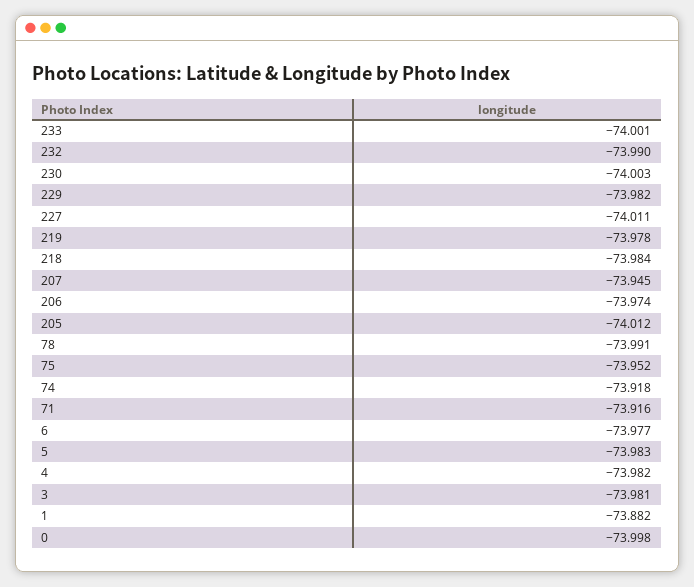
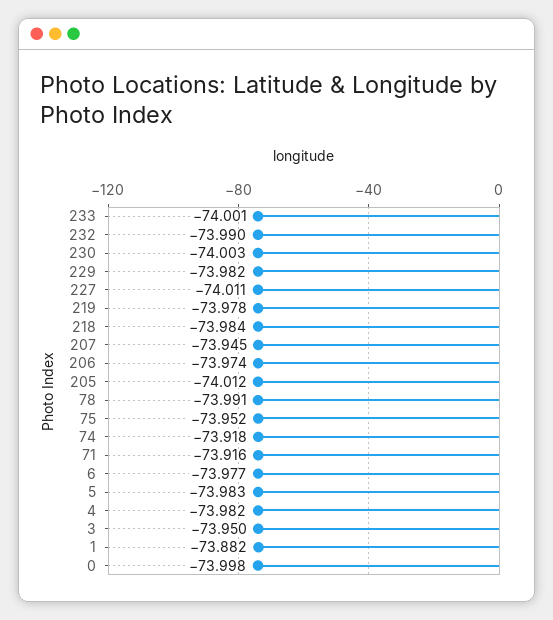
3: -73.981 -> -73.95

